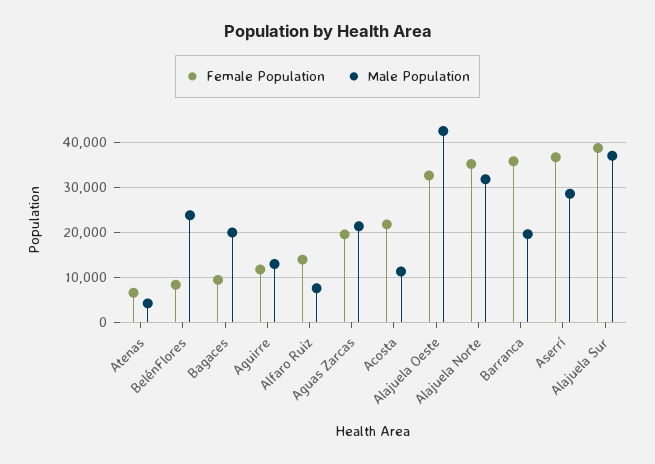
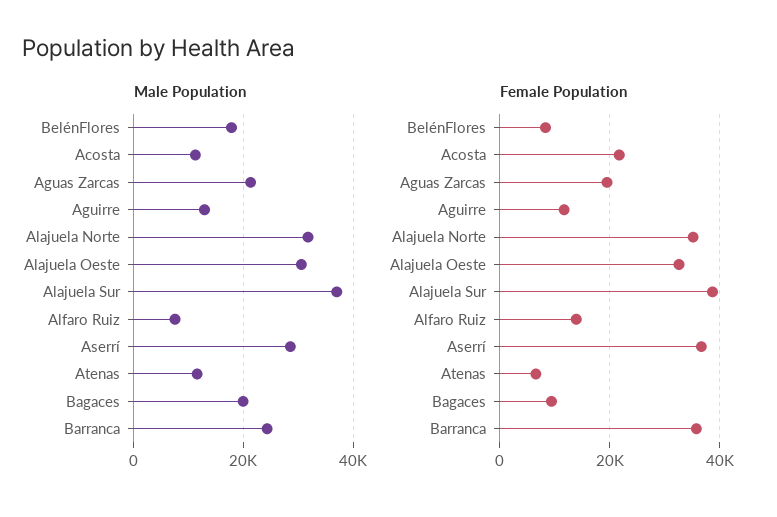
Male Population, Atenas: 4000 -> 12000
Male Population, BelénFlores: 24000 -> 18000
Male Population, Alajuela Oeste: 42000 -> 30000
Male Population, Barranca: 20000 -> 24000

